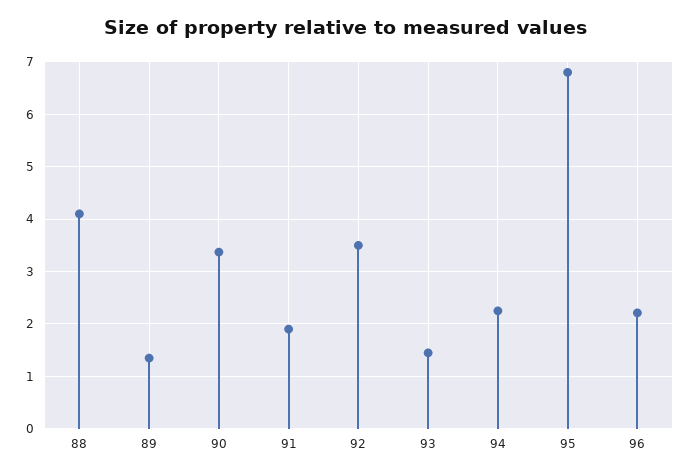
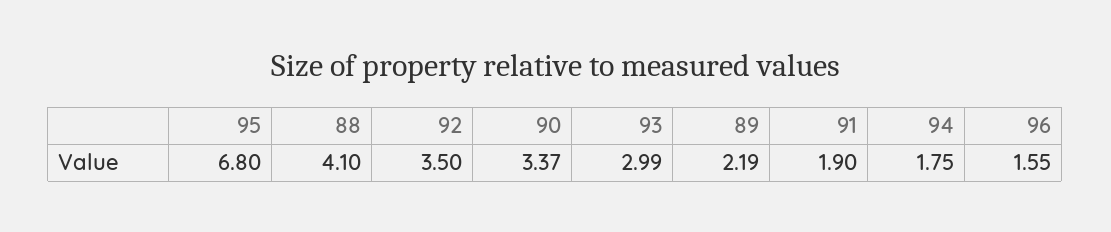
89: 1.4 -> 2.19
93: 1.4 -> 2.99
94: 2.2 -> 1.75
96: 2.2 -> 1.55

